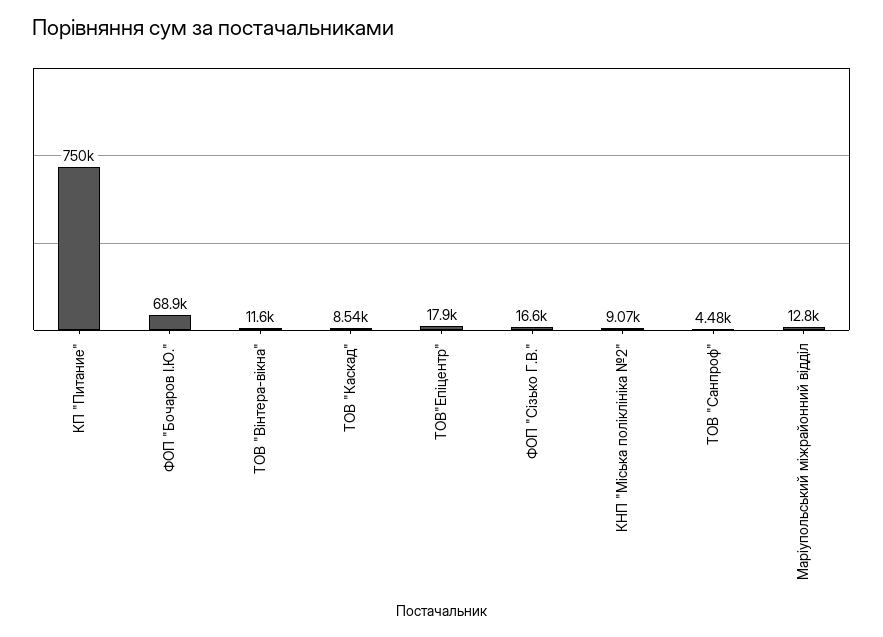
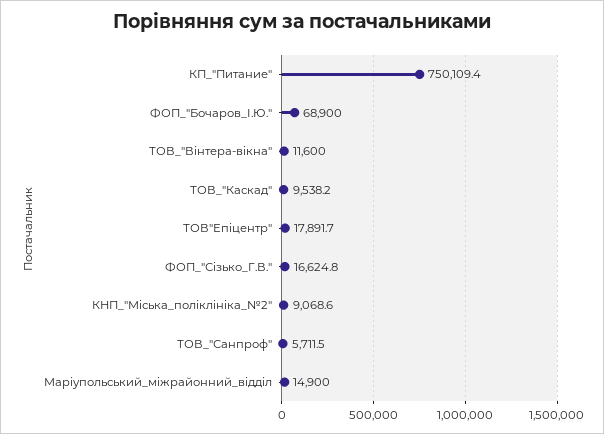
ТОВ "Каскад": 8540 -> 9538.2
ТОВ "Санпроф": 4480 -> 5711.5
Маріупольський міжрайонний відділ: 12800 -> 14900

